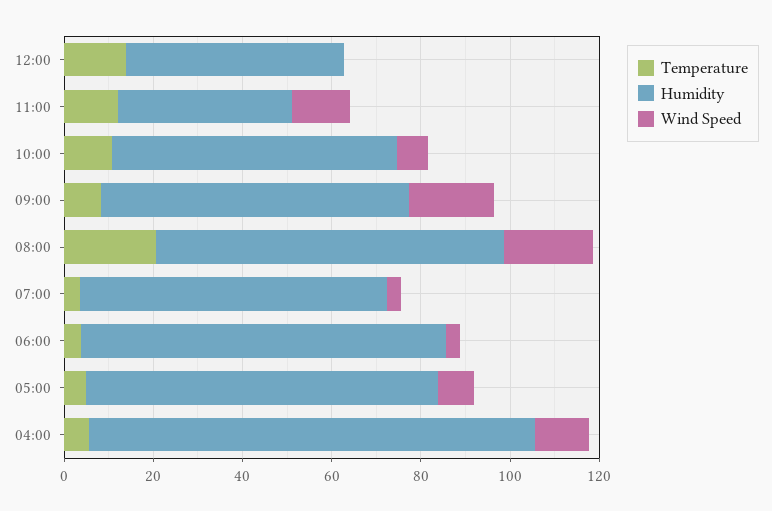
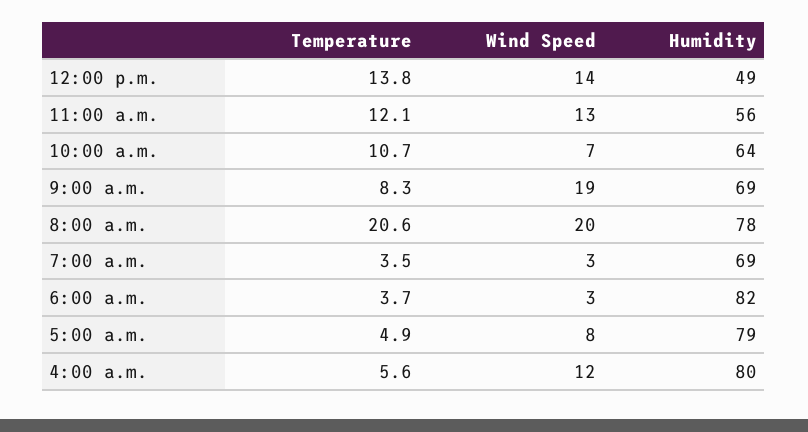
Wind Speed, 12:00: 0 -> 14
Humidity, 11:00: 40 -> 56
Humidity, 04:00: 100 -> 80

